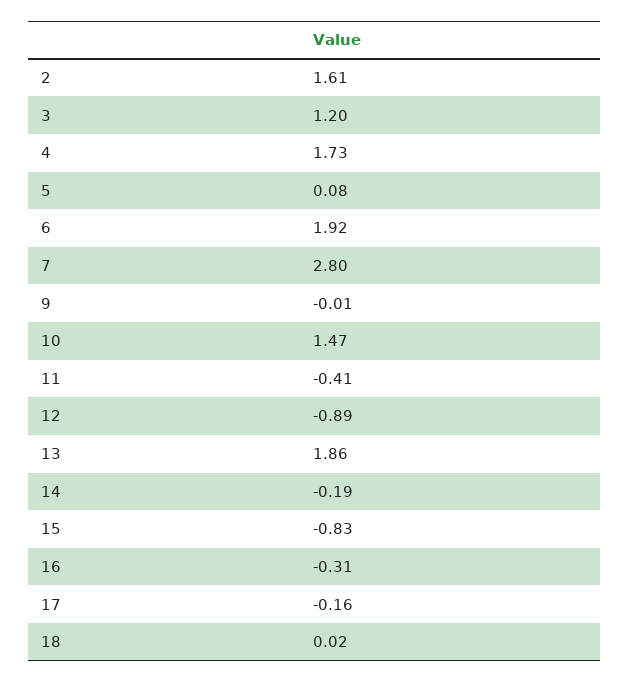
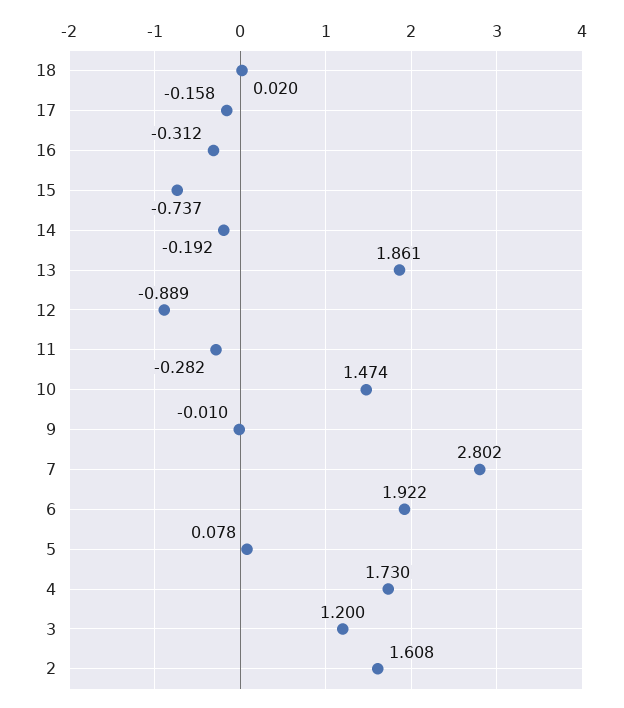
11: -0.41 -> -0.282
15: -0.83 -> -0.737

